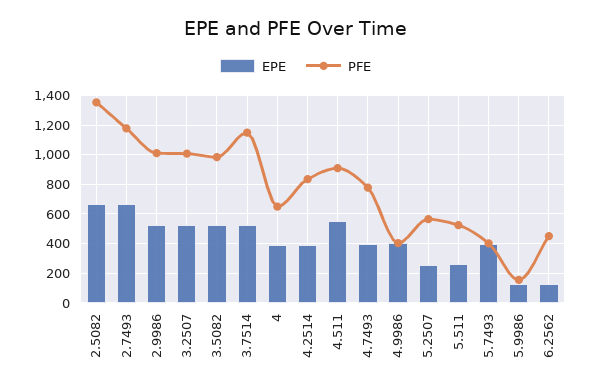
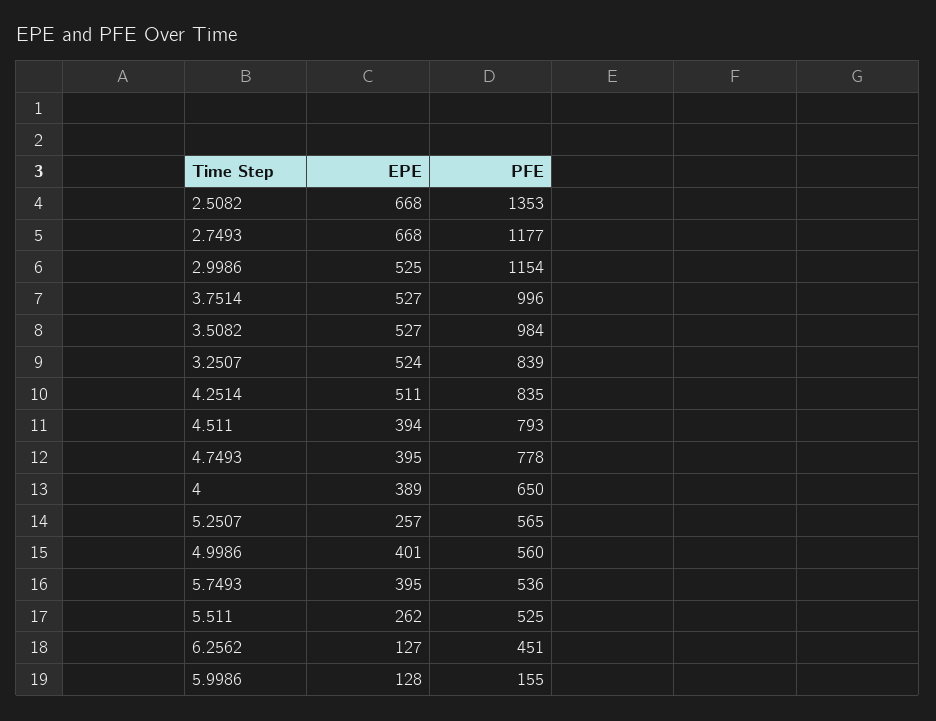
PFE, 2.9986: 1000 -> 1154
PFE, 3.2507: 1000 -> 839
PFE, 3.7514: 1150 -> 996
EPE, 4.2514: 400 -> 511
EPE, 4.511: 550 -> 394
PFE, 4.511: 900 -> 793
PFE, 4.9986: 400 -> 560
PFE, 5.7493: 400 -> 536

